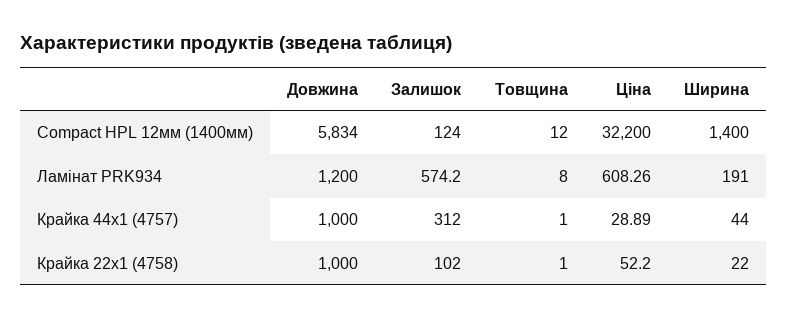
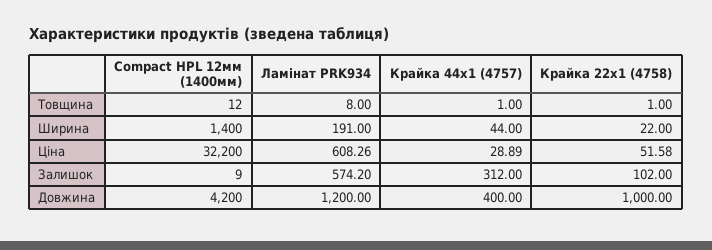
Довжина, Compact HPL 12мм (1400мм): 5834 -> 4200
Залишок, Compact HPL 12мм (1400мм): 124 -> 9
Довжина, Крайка 44x1 (4757): 1000 -> 400
Ціна, Крайка 22x1 (4758): 52.2 -> 51.58

